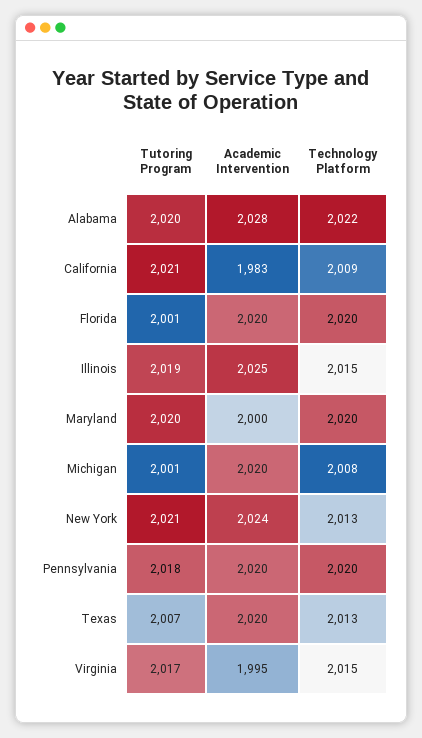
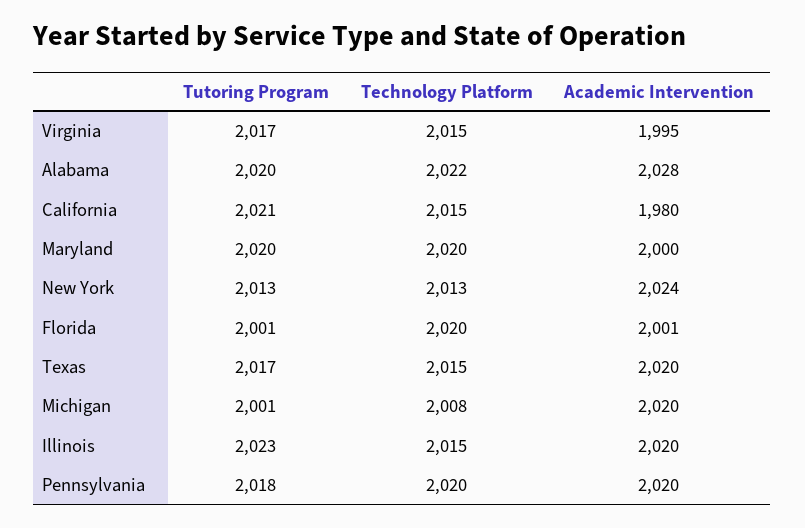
Academic Intervention, California: 1983 -> 1980
Technology Platform, California: 2009 -> 2015
Academic Intervention, Florida: 2020 -> 2001
Tutoring Program, Illinois: 2019 -> 2023
Academic Intervention, Illinois: 2025 -> 2020
Tutoring Program, New York: 2021 -> 2013
Tutoring Program, Texas: 2007 -> 2017
Technology Platform, Texas: 2013 -> 2015

